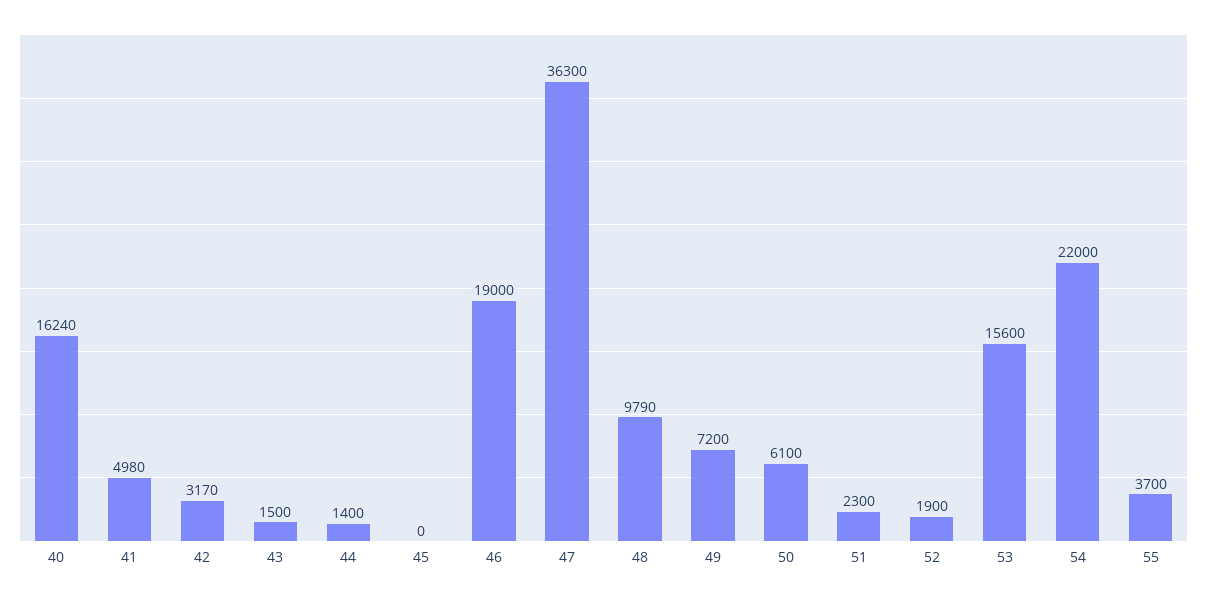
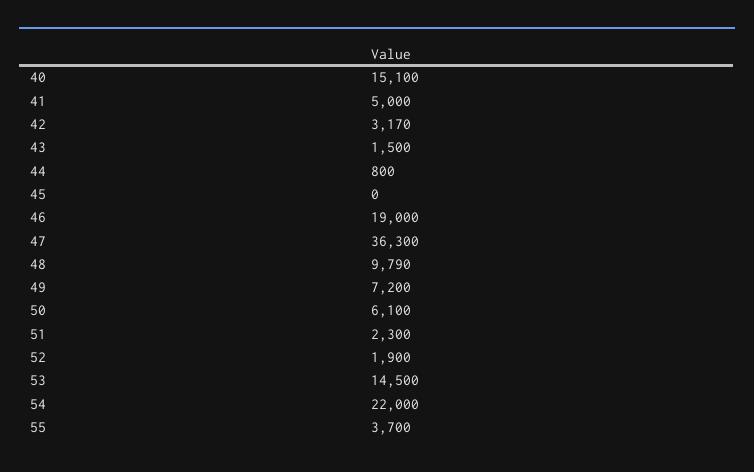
40: 16240 -> 15100
41: 4980 -> 5000
44: 1400 -> 800
53: 15600 -> 14500

